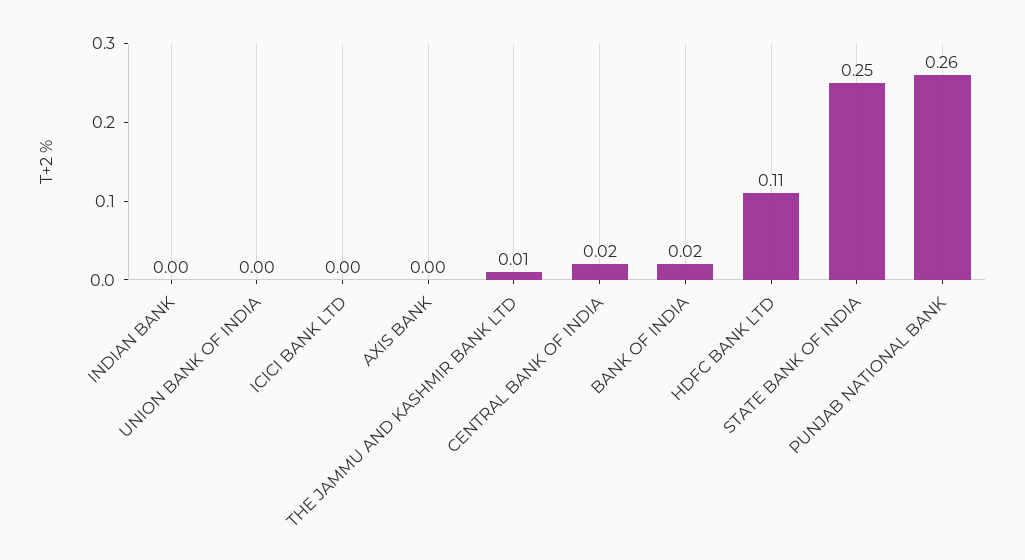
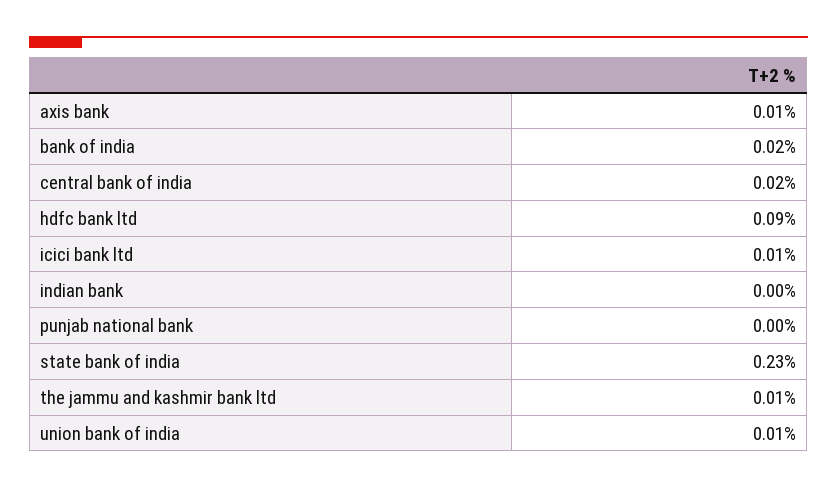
UNION BANK OF INDIA: 0 -> 0.01
ICICI BANK LTD: 0 -> 0.01
AXIS BANK: 0 -> 0.01
HDFC BANK LTD: 0.11 -> 0.09
STATE BANK OF INDIA: 0.25 -> 0.23
PUNJAB NATIONAL BANK: 0.26 -> 0

